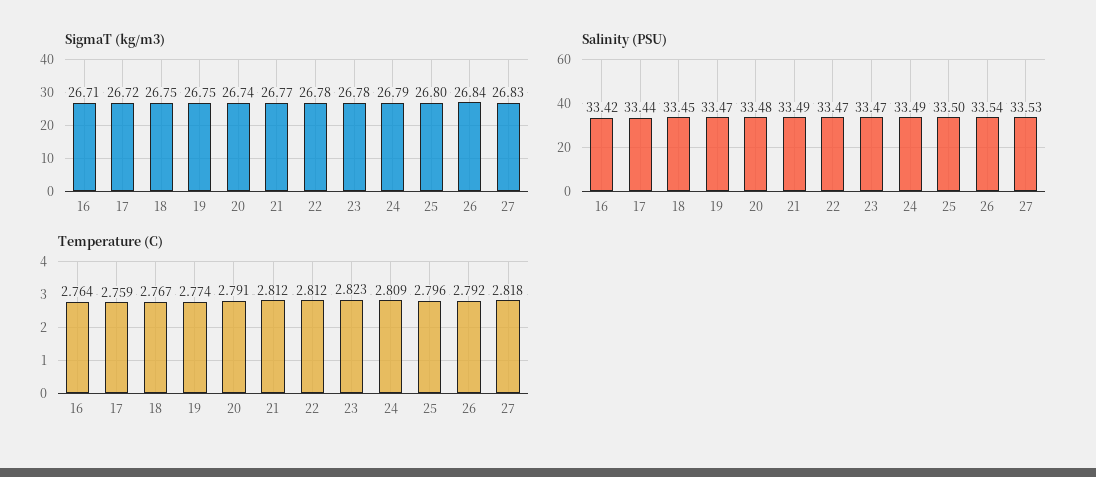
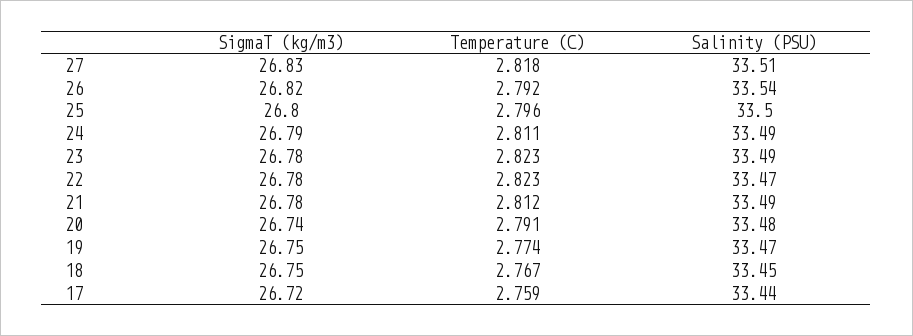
SigmaT (kg/m3), 16: 26.71 -> none
SigmaT (kg/m3), 21: 26.77 -> 26.78
SigmaT (kg/m3), 26: 26.84 -> 26.82
Salinity (PSU), 16: 33.42 -> none
Salinity (PSU), 23: 33.47 -> 33.49
Salinity (PSU), 27: 33.53 -> 33.51
Temperature (C), 16: 2.764 -> none
Temperature (C), 22: 2.812 -> 2.823
Temperature (C), 24: 2.809 -> 2.811

